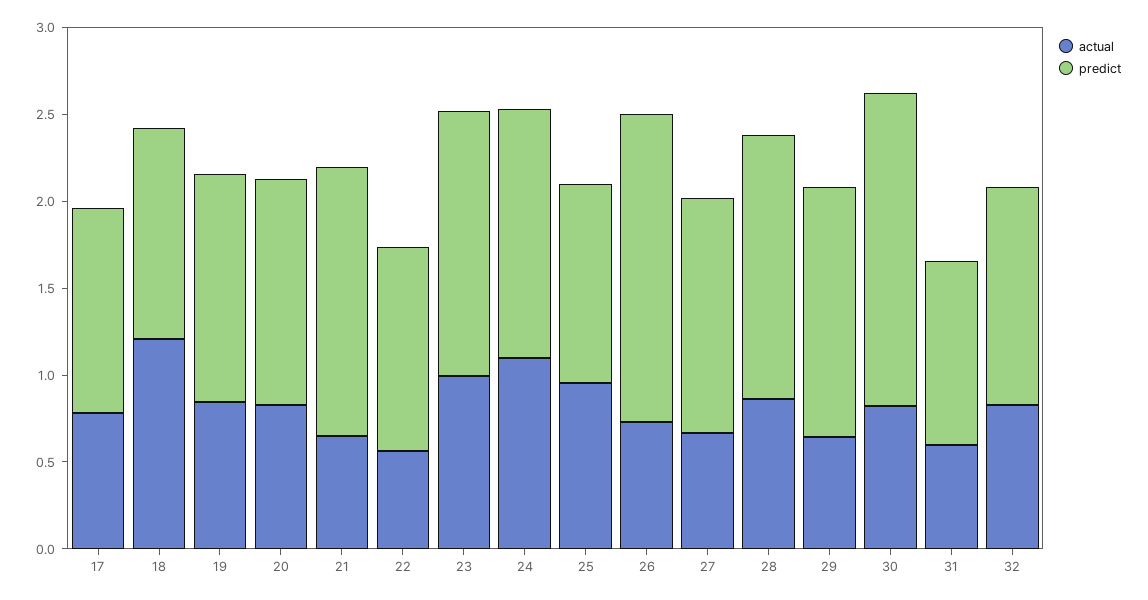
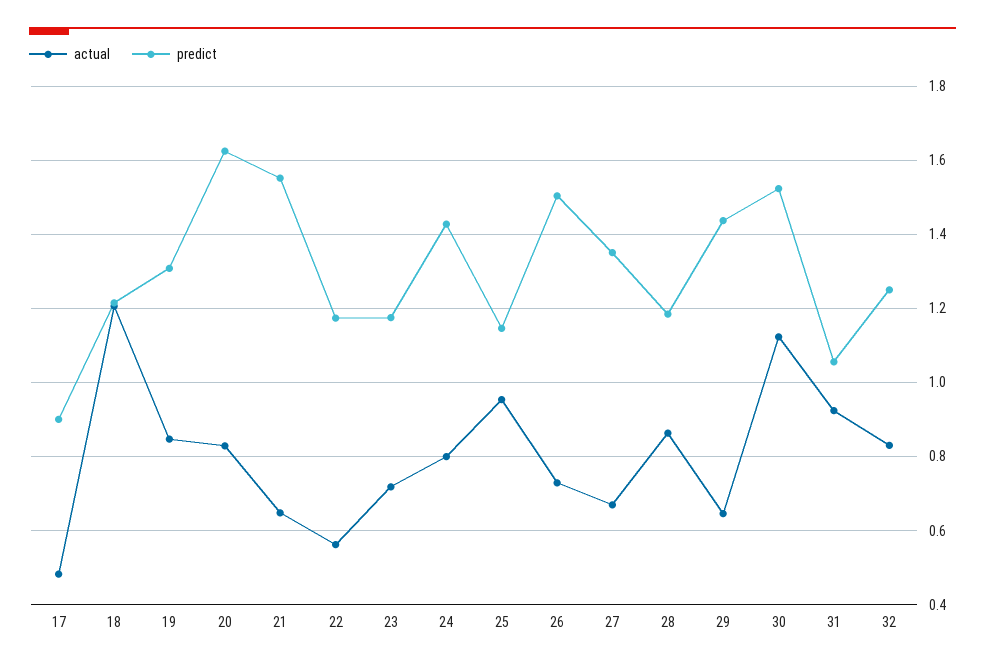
actual, 17: 0.8 -> 0.48
predict, 17: 1.2 -> 0.9
predict, 20: 1.3 -> 1.62
actual, 23: 1 -> 0.72
predict, 23: 1.5 -> 1.18
actual, 24: 1.1 -> 0.8
predict, 26: 1.8 -> 1.5
predict, 28: 1.5 -> 1.18
actual, 30: 0.8 -> 1.12
predict, 30: 1.8 -> 1.52
actual, 31: 0.6 -> 0.92

